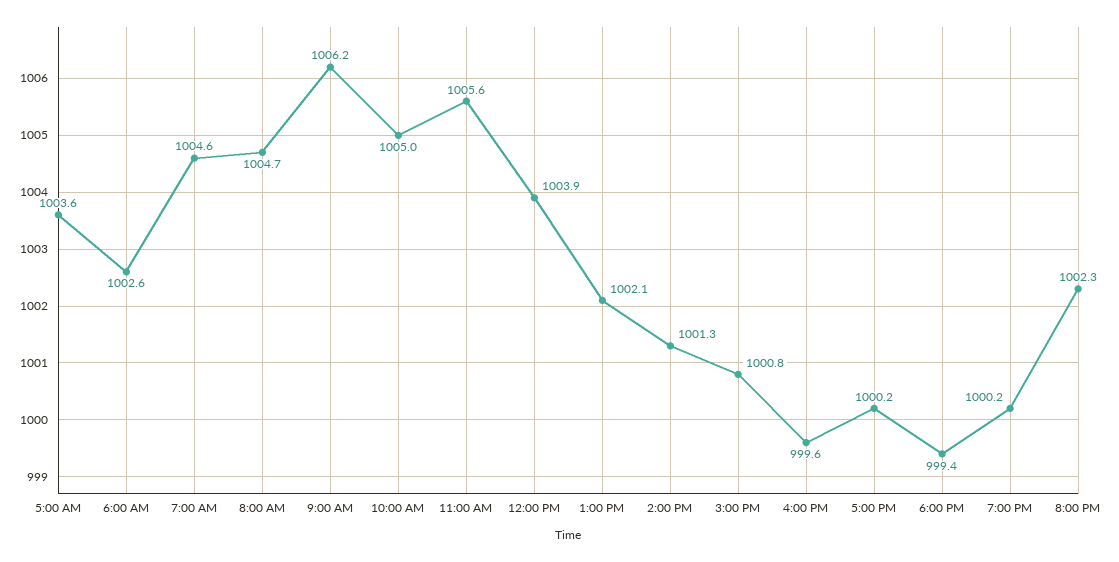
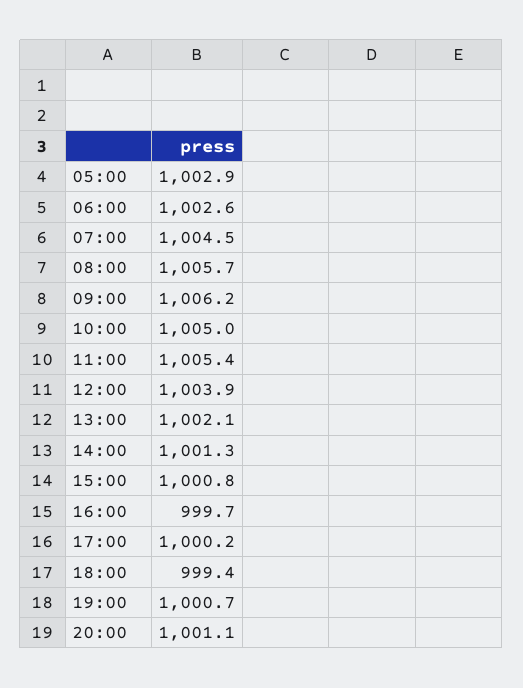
5:00 AM: 1003.6 -> 1002.9
7:00 AM: 1004.6 -> 1004.5
8:00 AM: 1004.7 -> 1005.7
11:00 AM: 1005.6 -> 1005.4
4:00 PM: 999.6 -> 999.7
7:00 PM: 1000.2 -> 1000.7
8:00 PM: 1002.3 -> 1001.1

